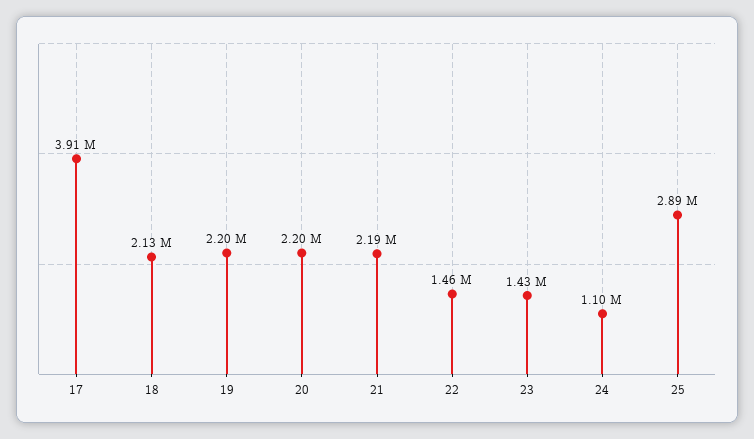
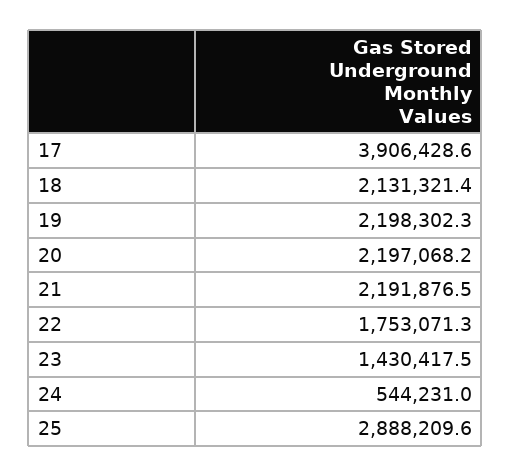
22: 1460000 -> 1753071.3
24: 1100000 -> 544231

